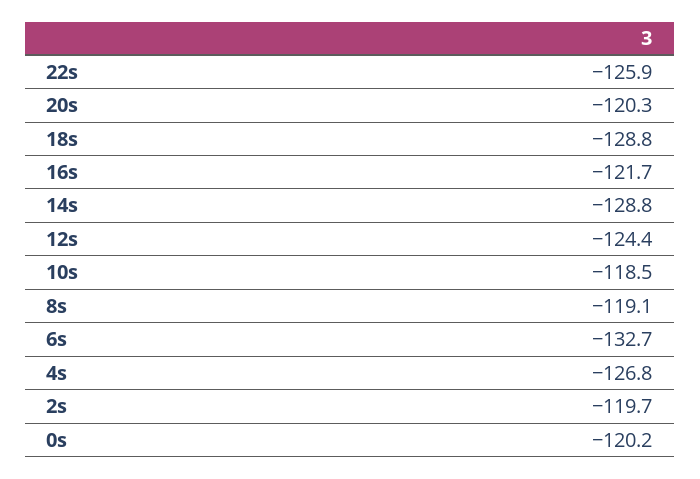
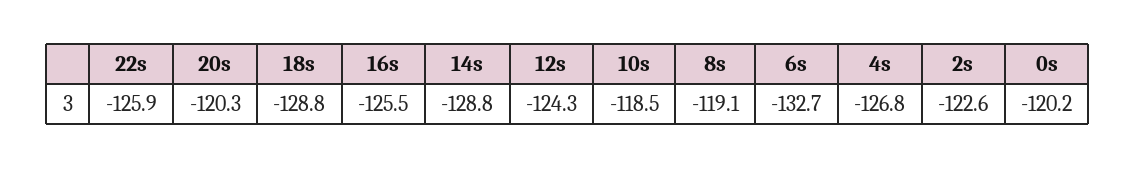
16s: -121.7 -> -125.5
12s: -124.4 -> -124.3
2s: -119.7 -> -122.6

